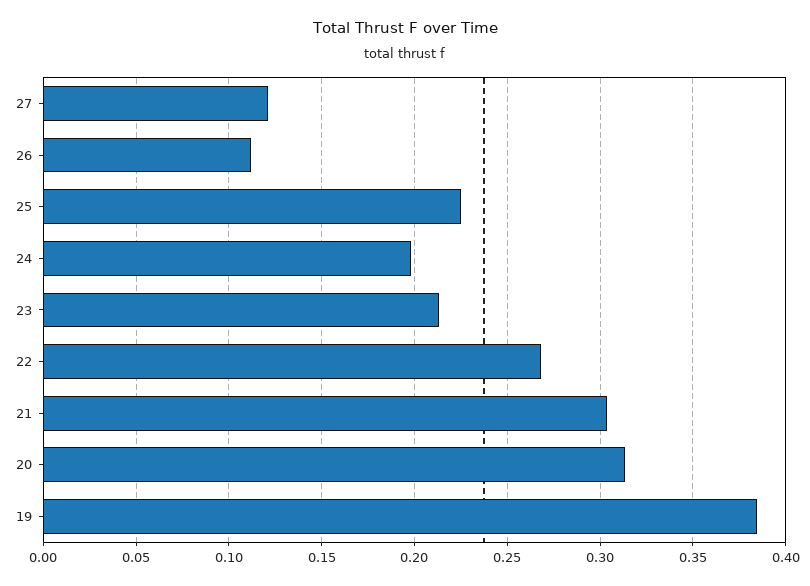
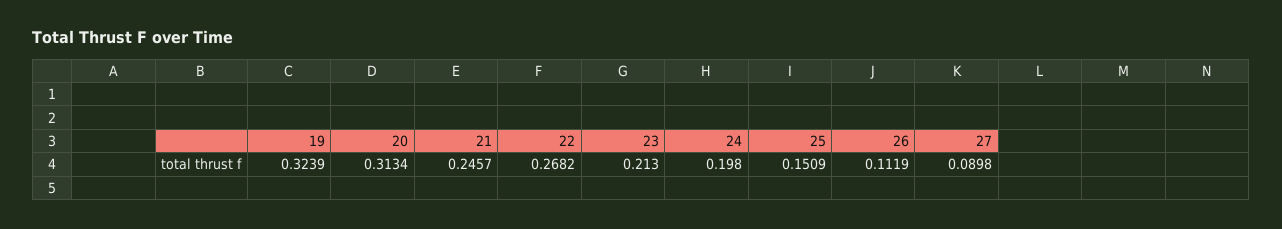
27: 0.12 -> 0.0898
25: 0.225 -> 0.1509
21: 0.305 -> 0.2457
19: 0.385 -> 0.3239

